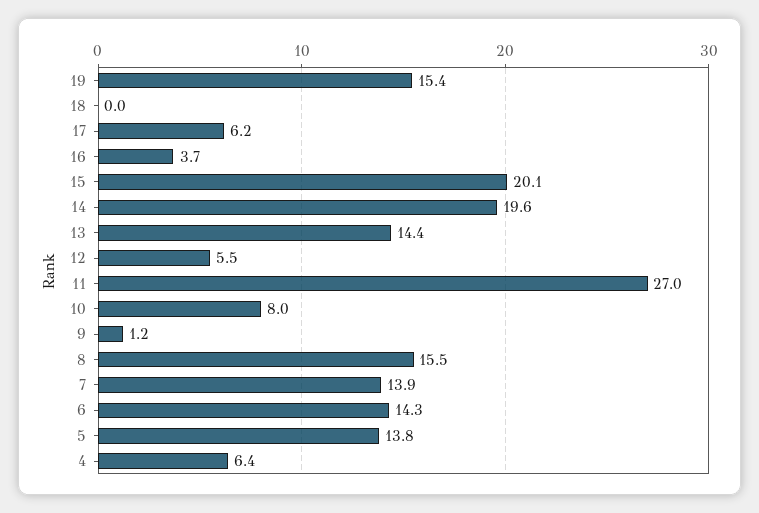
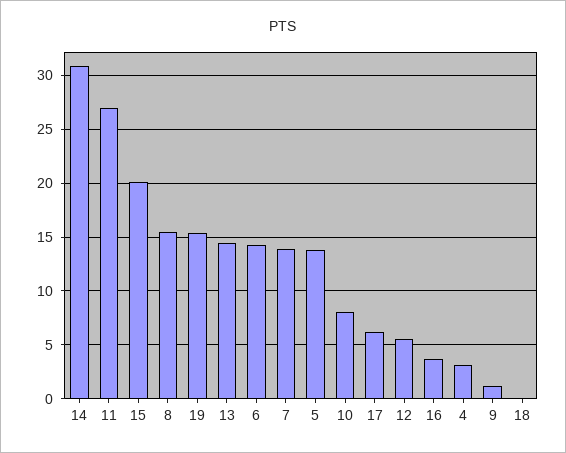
14: 19.6 -> 31
4: 6.4 -> 3

